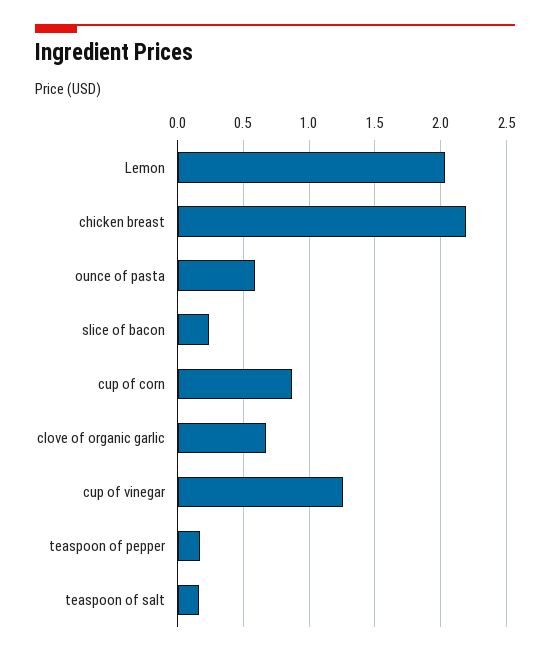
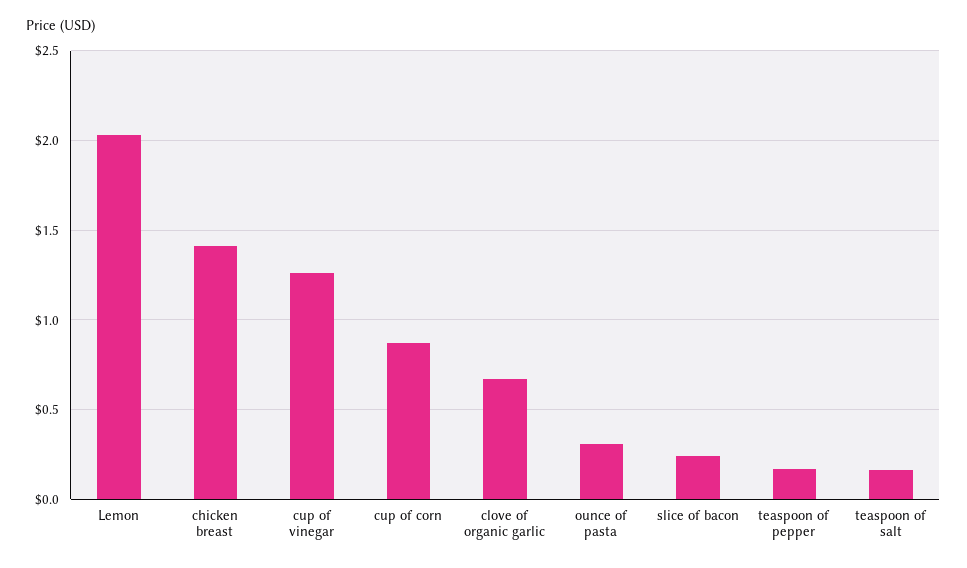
chicken breast: 2.2 -> 1.4
ounce of pasta: 0.6 -> 0.3

